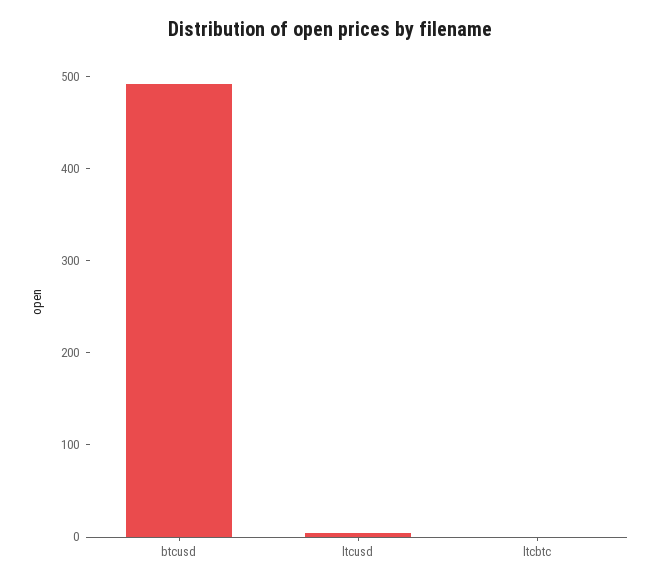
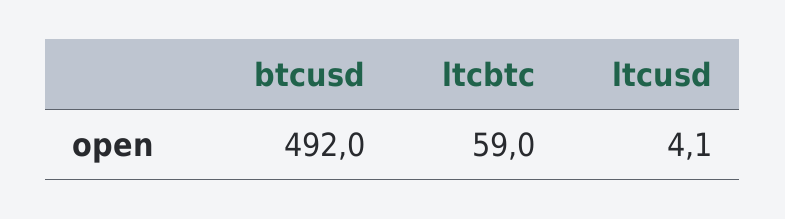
ltcbtc: 0 -> 59

